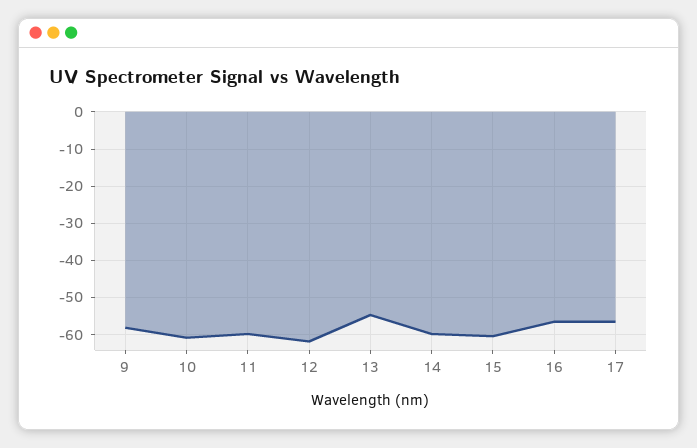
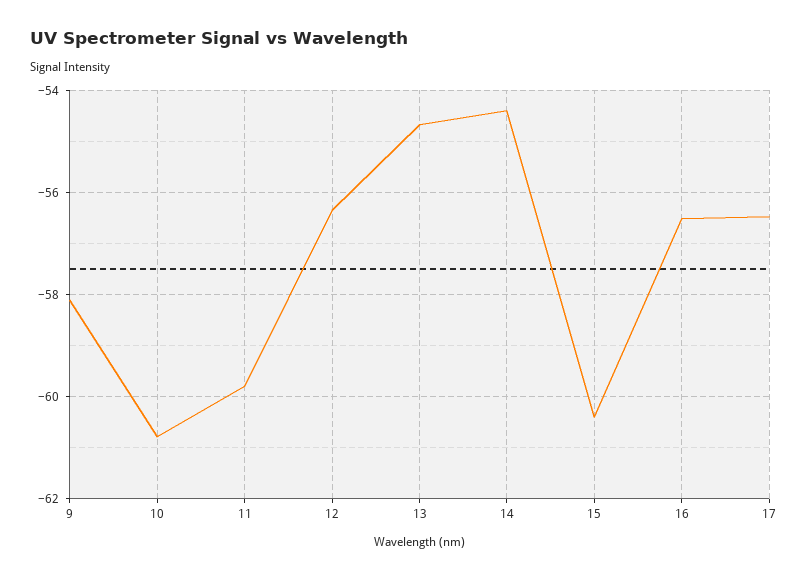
12: -62 -> -56.4
14: -60 -> -54.4

